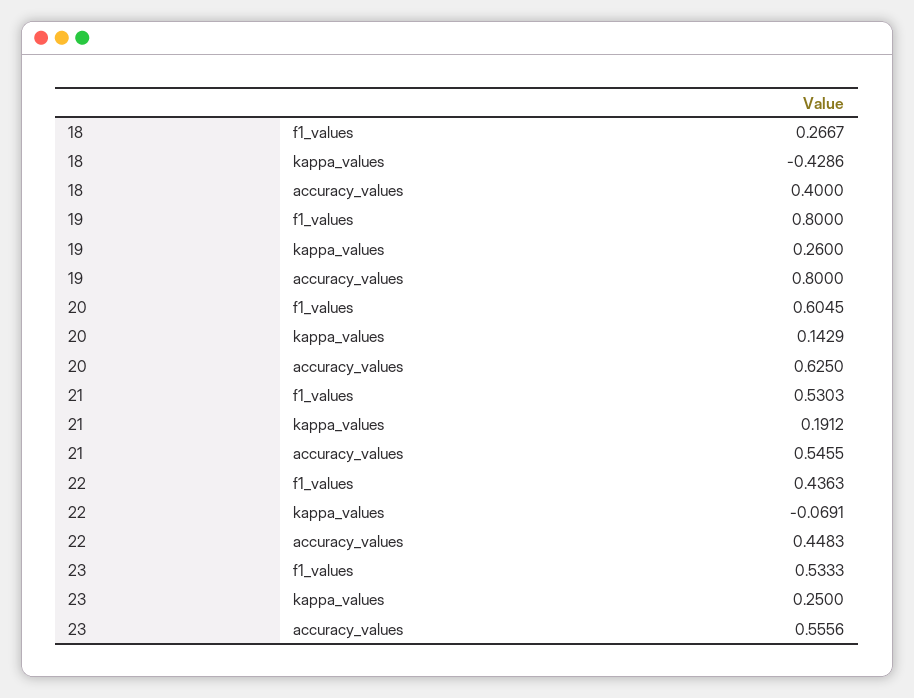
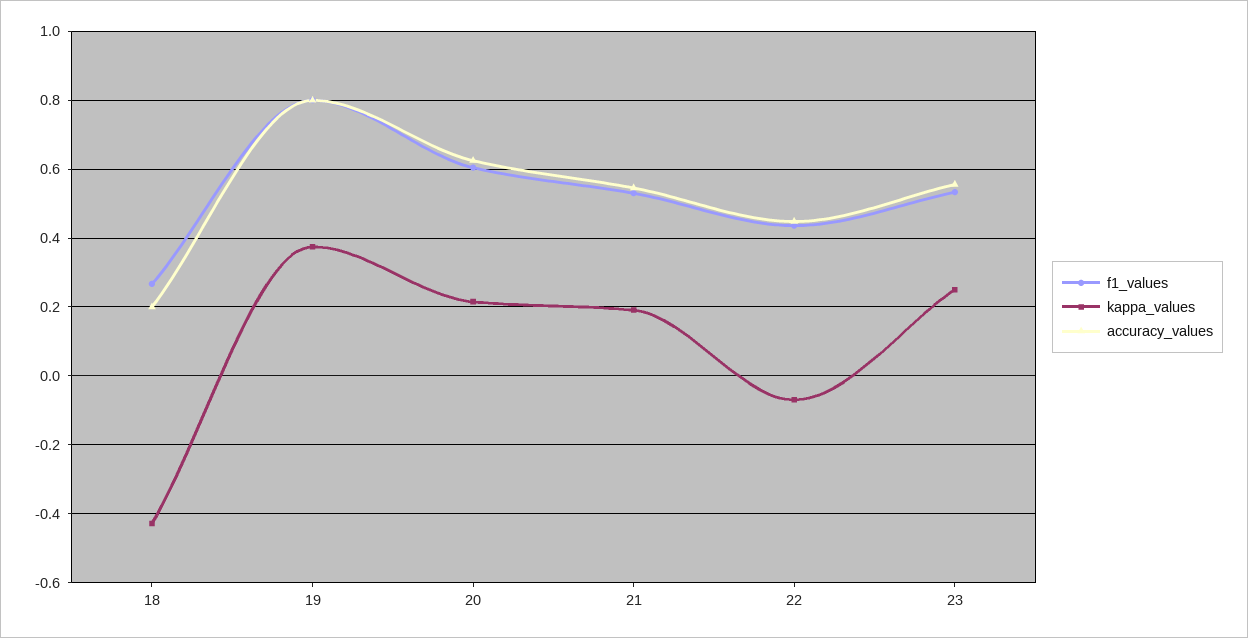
accuracy_values, 18: 0.4 -> 0.2
kappa_values, 19: 0.26 -> 0.38
kappa_values, 20: 0.1429 -> 0.22

